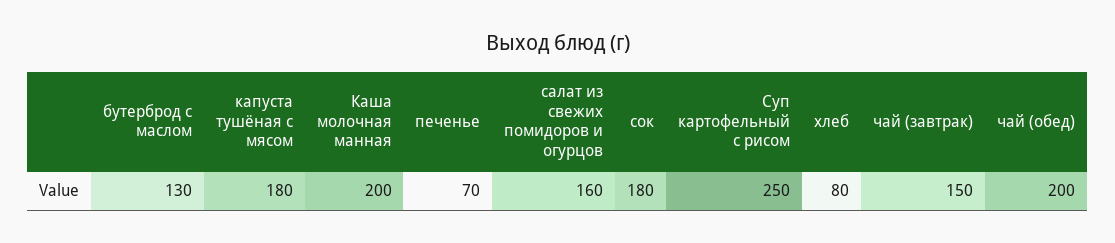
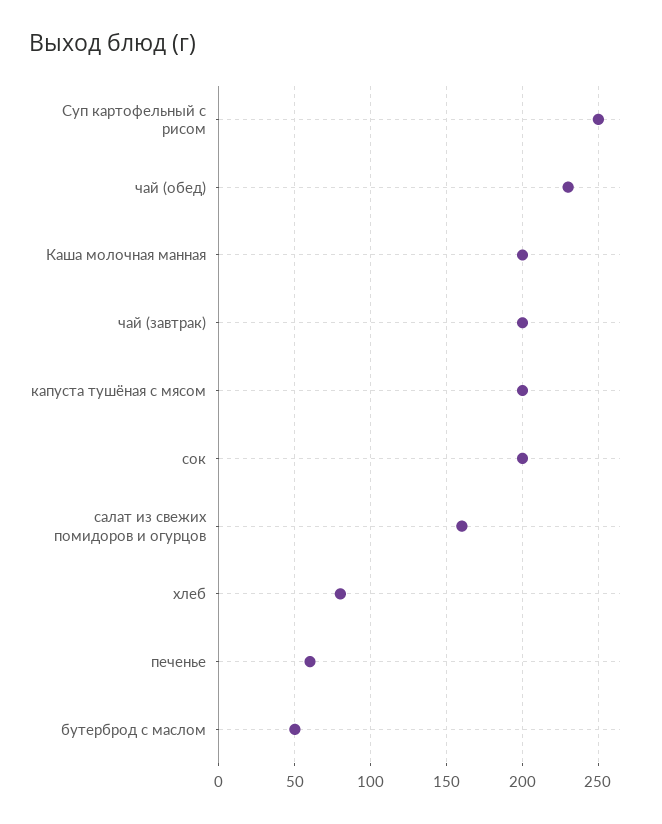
бутерброд с маслом: 130 -> 50
капуста тушёная с мясом: 180 -> 200
печенье: 70 -> 60
сок: 180 -> 200
чай (завтрак): 150 -> 200
чай (обед): 200 -> 230

